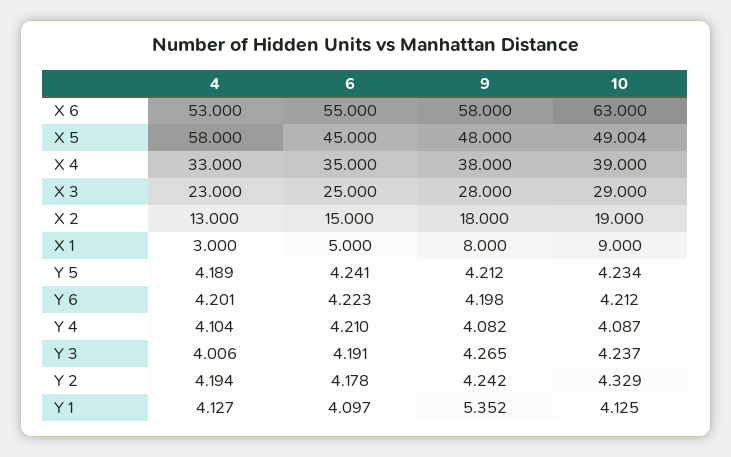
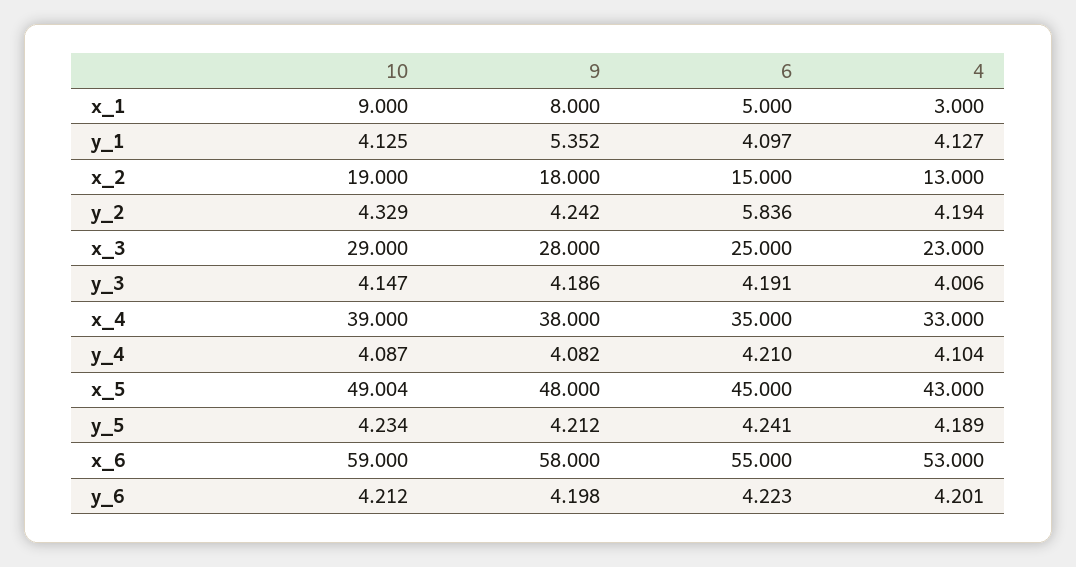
10, X 6: 63 -> 59
4, X 5: 58 -> 43
9, Y 3: 4.265 -> 4.186
10, Y 3: 4.237 -> 4.147
6, Y 2: 4.178 -> 5.836

